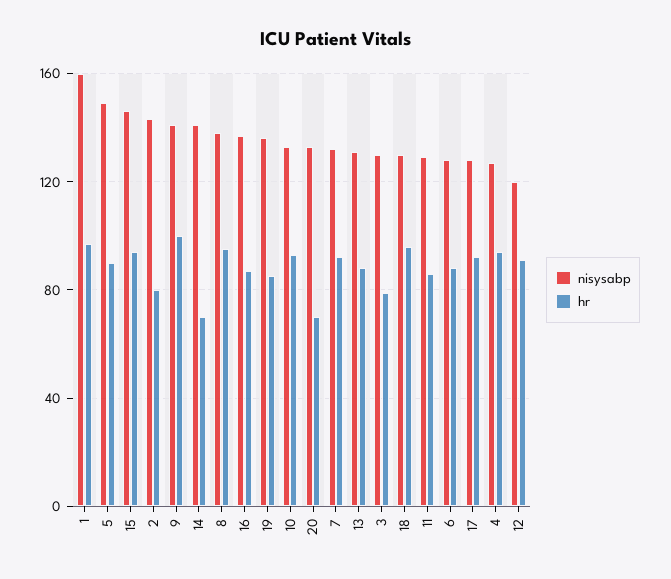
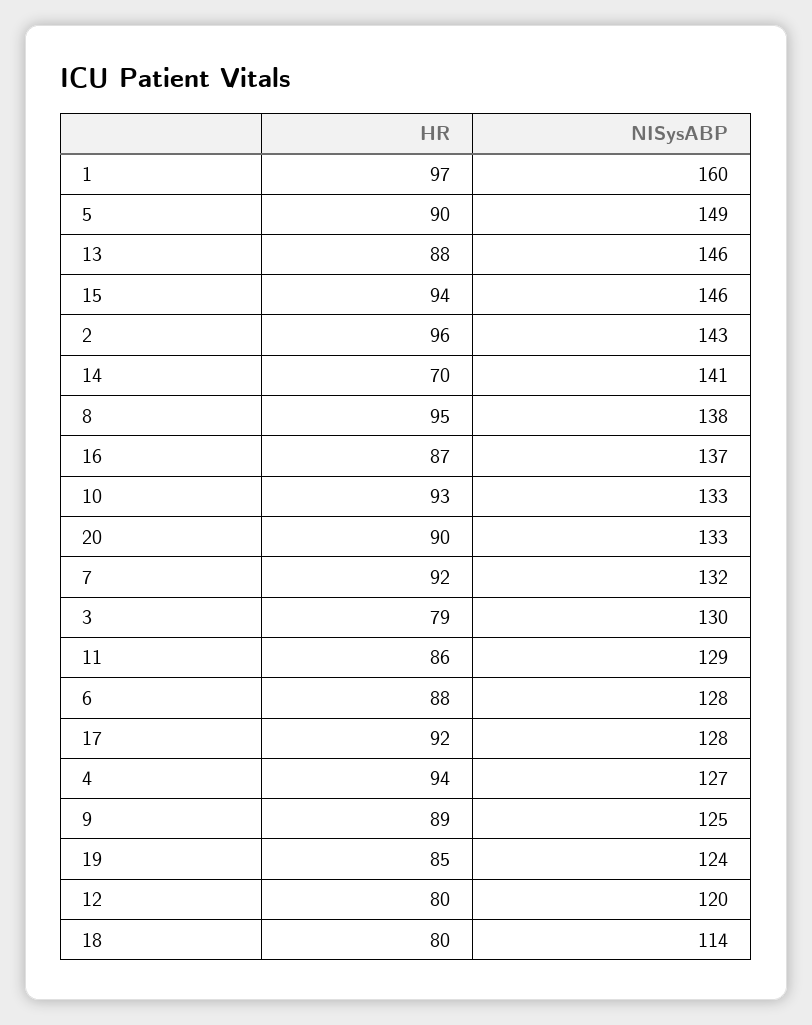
hr, 2: 80 -> 96
nisysabp, 9: 140 -> 125
hr, 9: 100 -> 89
nisysabp, 19: 135 -> 124
hr, 20: 70 -> 90
nisysabp, 13: 130 -> 146
nisysabp, 18: 130 -> 114
hr, 18: 95 -> 80
hr, 12: 90 -> 80

